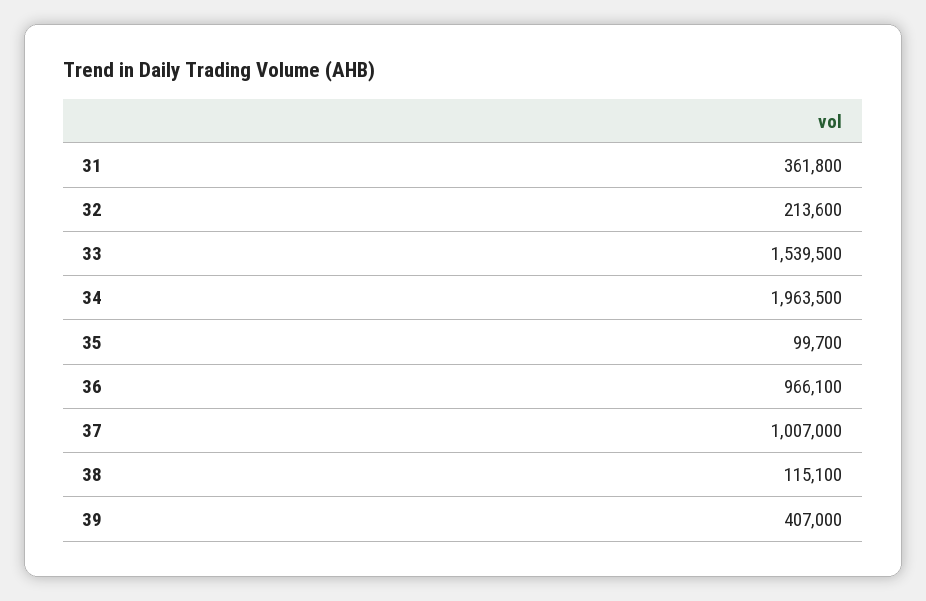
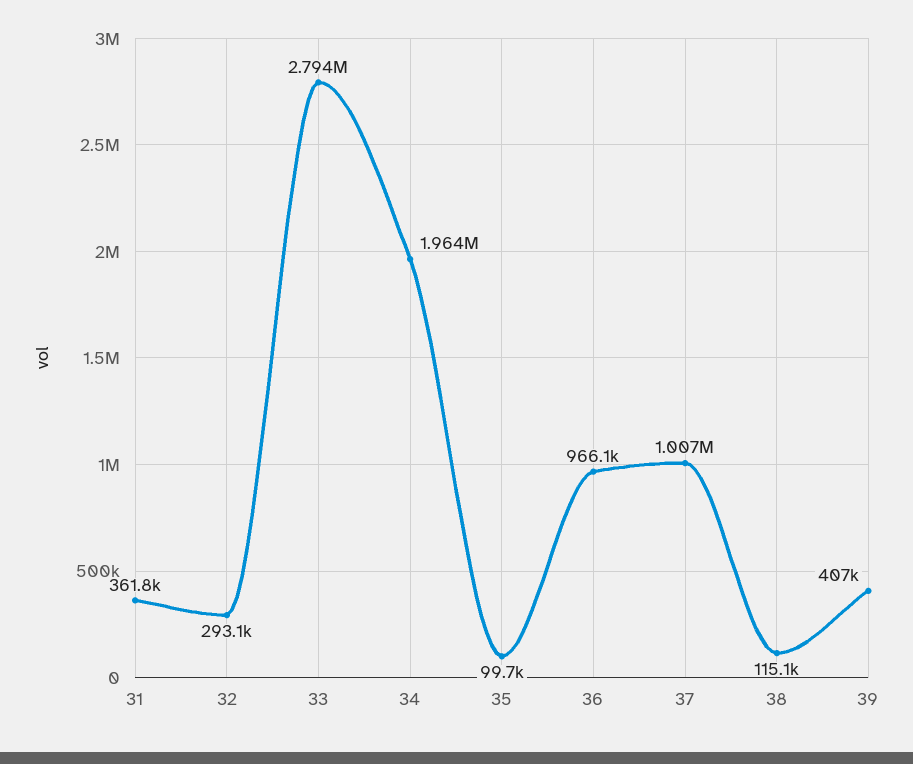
32: 213600 -> 293100
33: 1539500 -> 2794000

